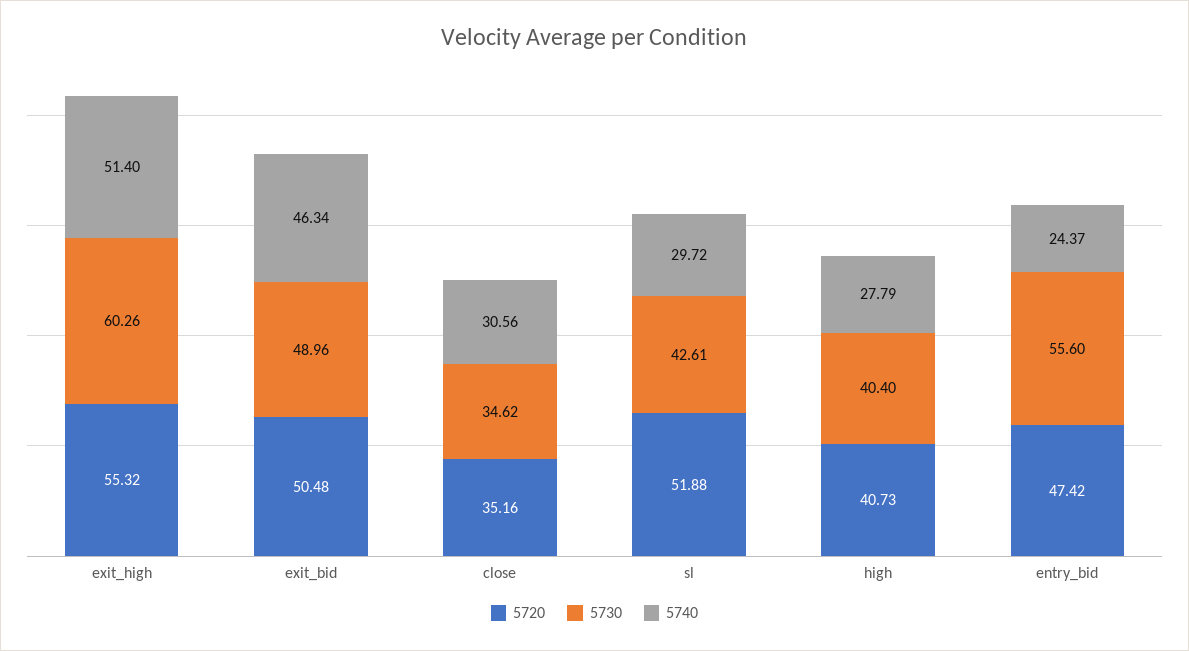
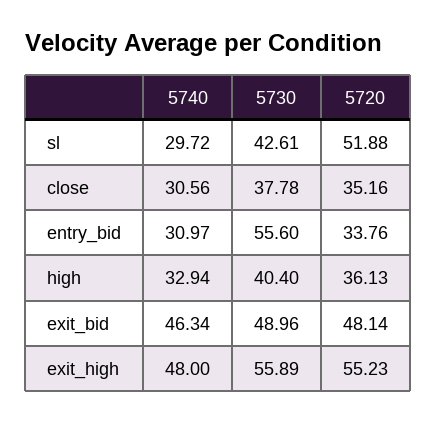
5720, exit_high: 55.32 -> 55.23
5730, exit_high: 60.26 -> 55.89
5740, exit_high: 51.4 -> 48
5720, exit_bid: 50.48 -> 48.14
5730, close: 34.62 -> 37.78
5720, high: 40.73 -> 36.13
5740, high: 27.79 -> 32.94
5720, entry_bid: 47.42 -> 33.76
5740, entry_bid: 24.37 -> 30.97

